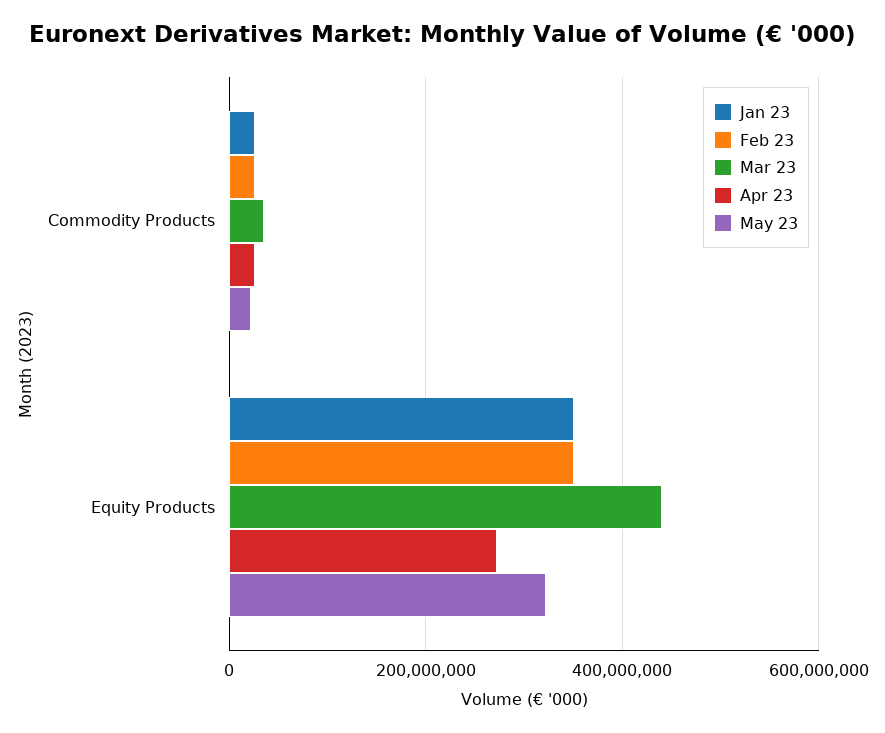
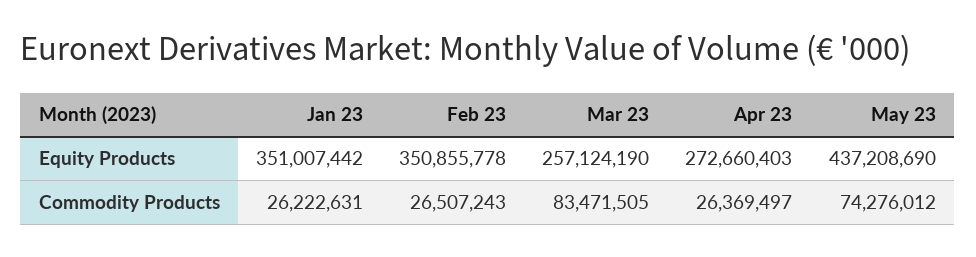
Mar 23, Commodity Products: 40000000 -> 83471505
May 23, Commodity Products: 20000000 -> 74276012
Mar 23, Equity Products: 440000000 -> 257124190
May 23, Equity Products: 320000000 -> 437208690

